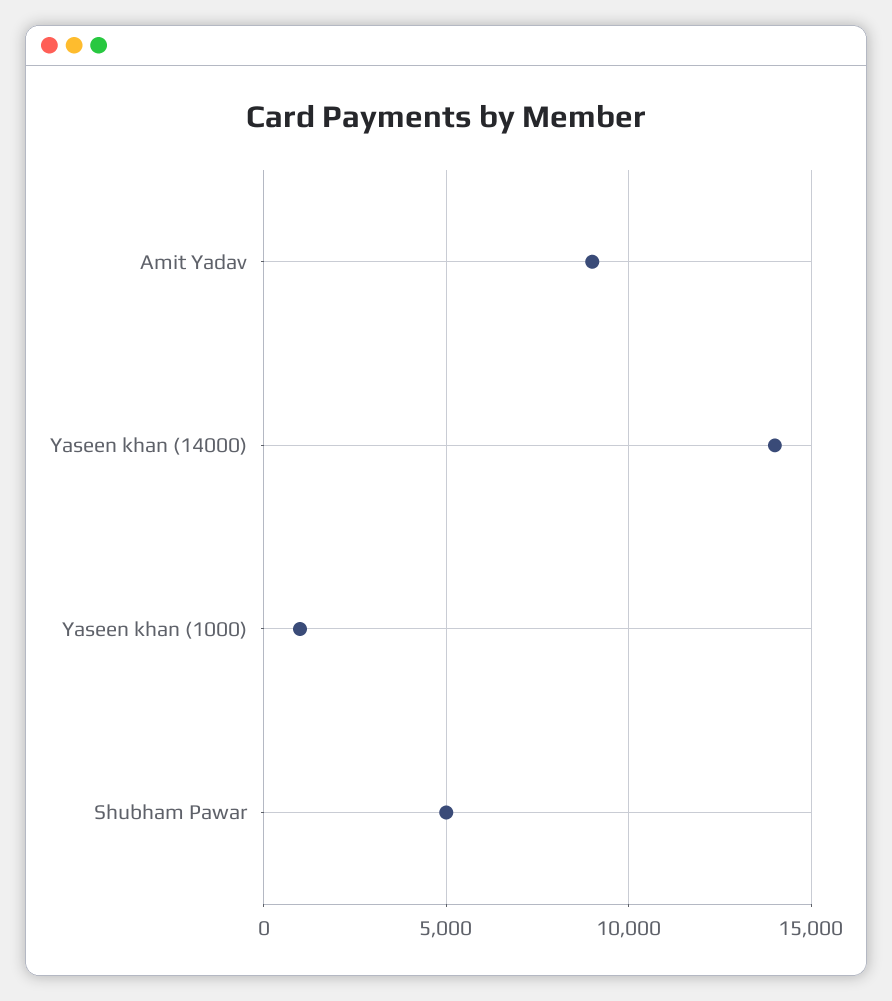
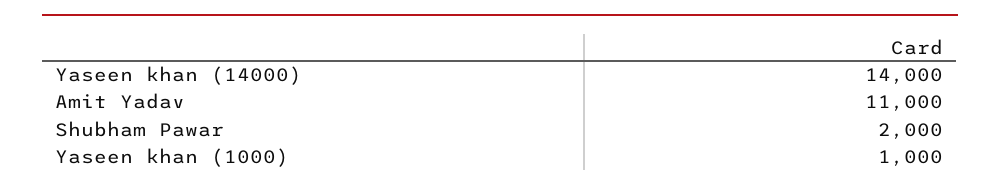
Amit Yadav: 9000 -> 11000
Shubham Pawar: 5000 -> 2000

